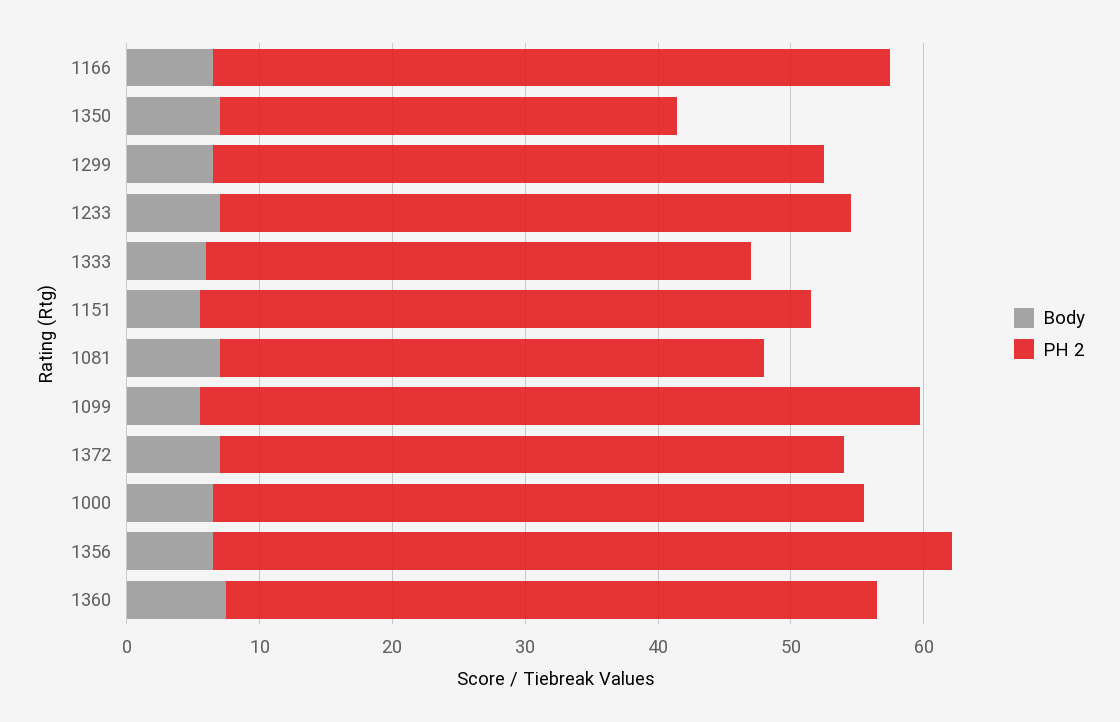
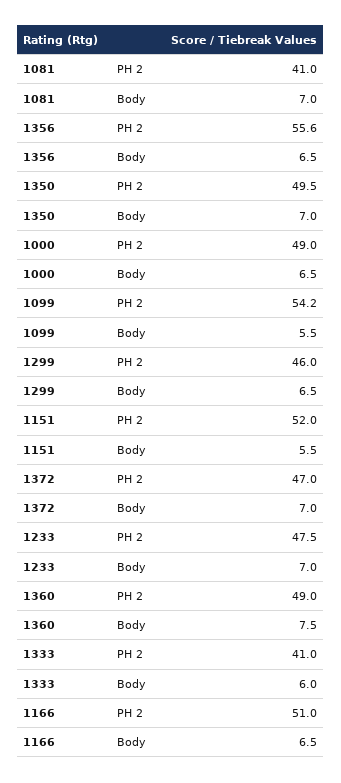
PH 2, 1350: 34 -> 49.5
PH 2, 1151: 46 -> 52

